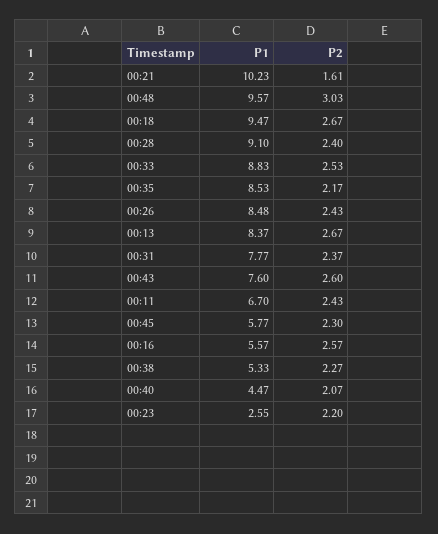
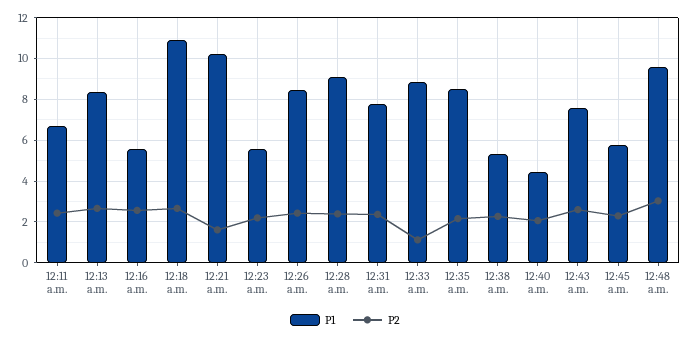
P1, 00:18: 9.47 -> 11
P2, 00:33: 2.53 -> 1
P1, 00:23: 2.55 -> 5.5

